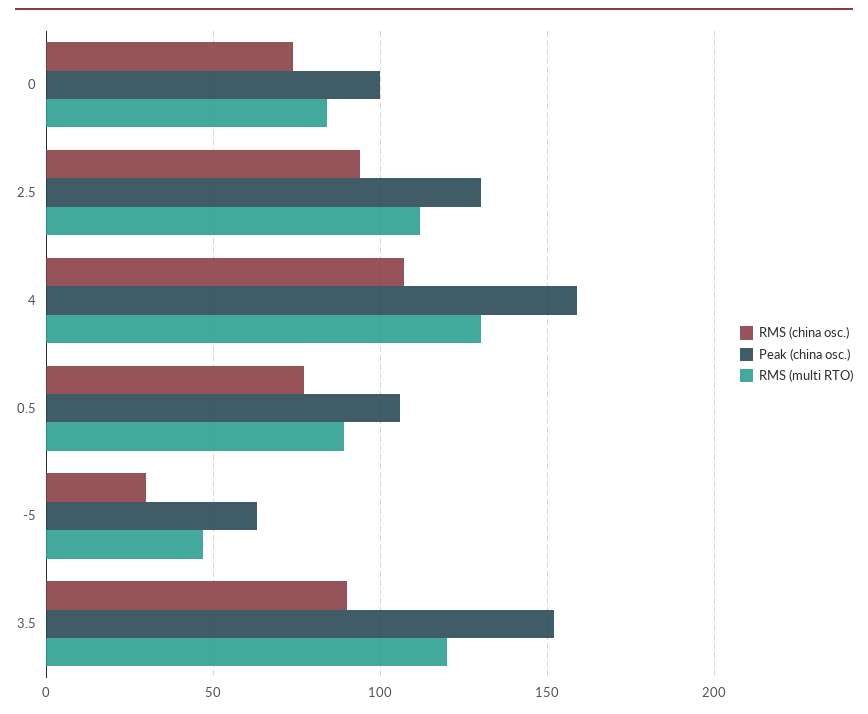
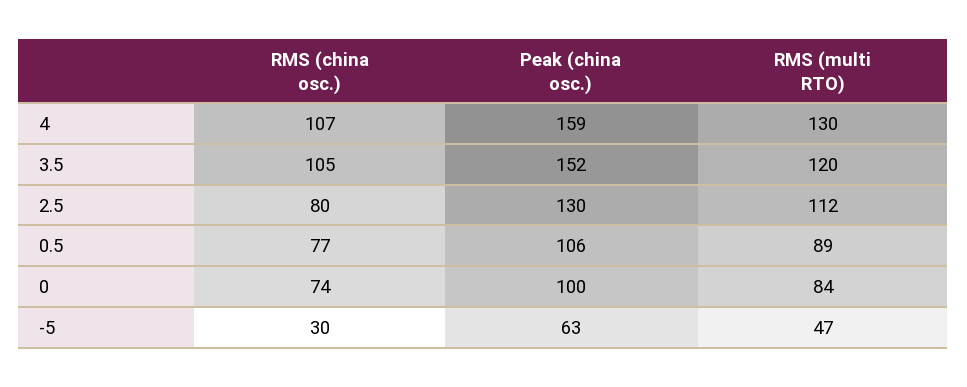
RMS (china osc.), 2.5: 95 -> 80
RMS (china osc.), 3.5: 90 -> 105

